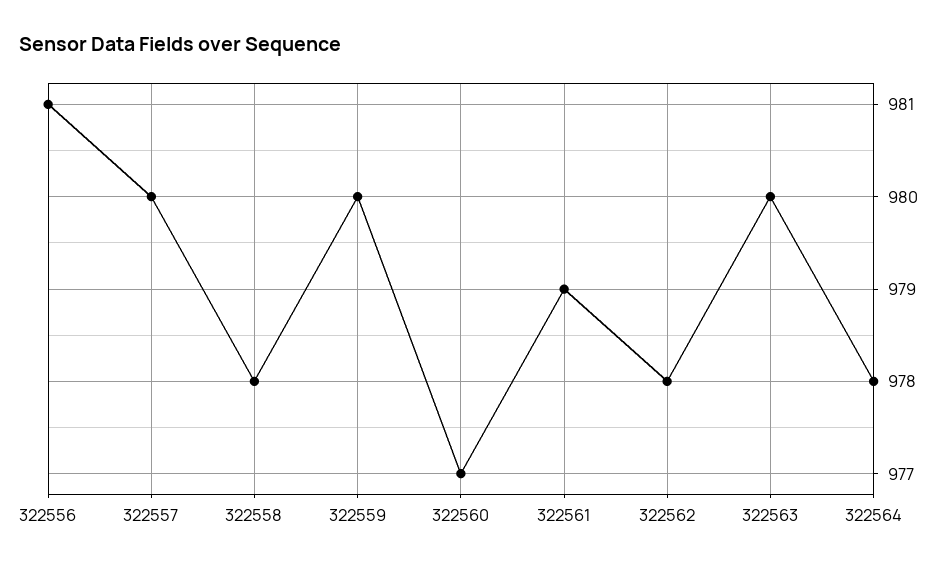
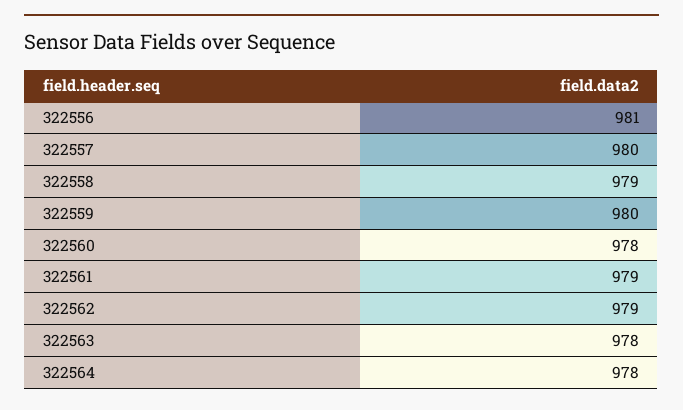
322558: 978 -> 979
322560: 977 -> 978
322562: 978 -> 979
322563: 980 -> 978

